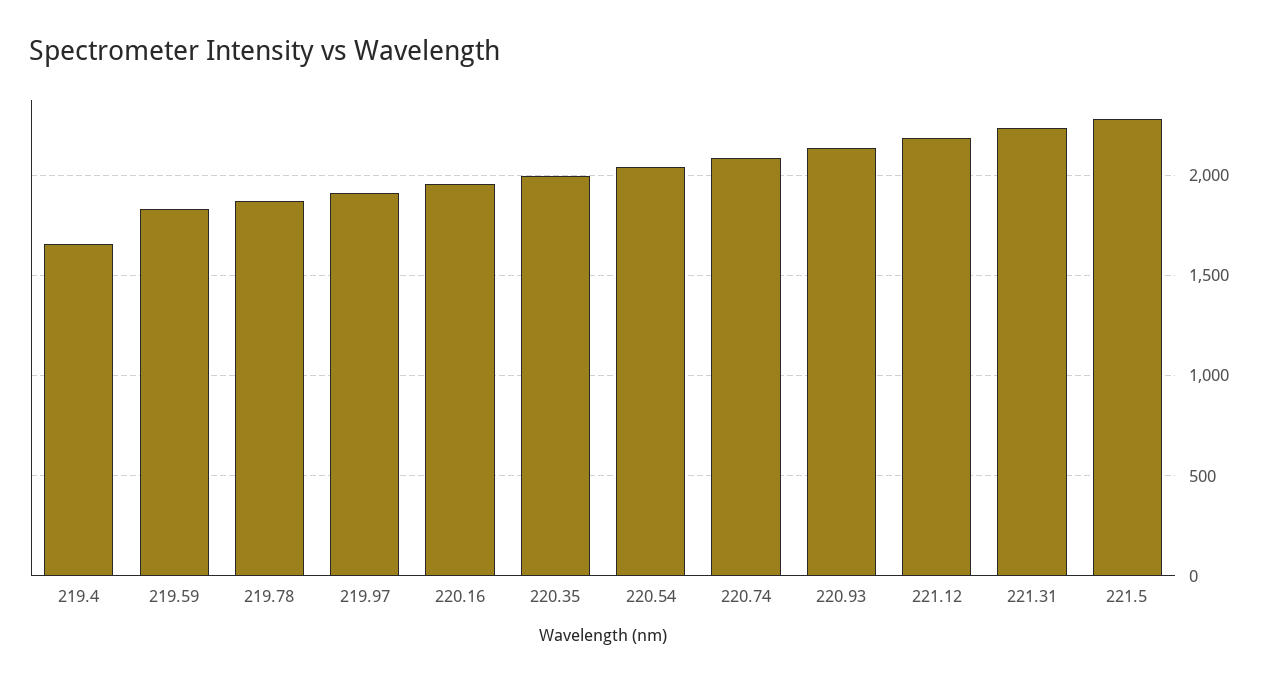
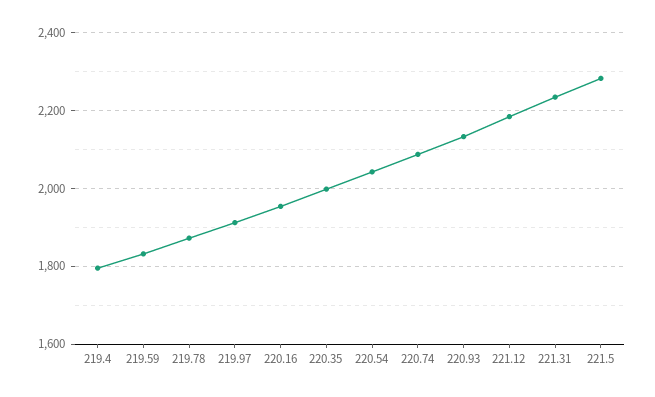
219.4: 1650 -> 1800

